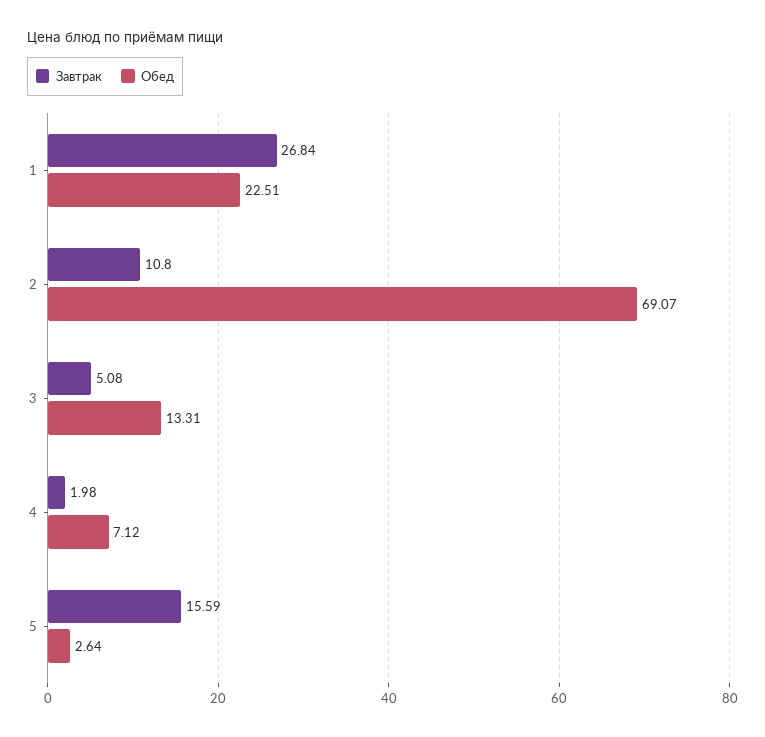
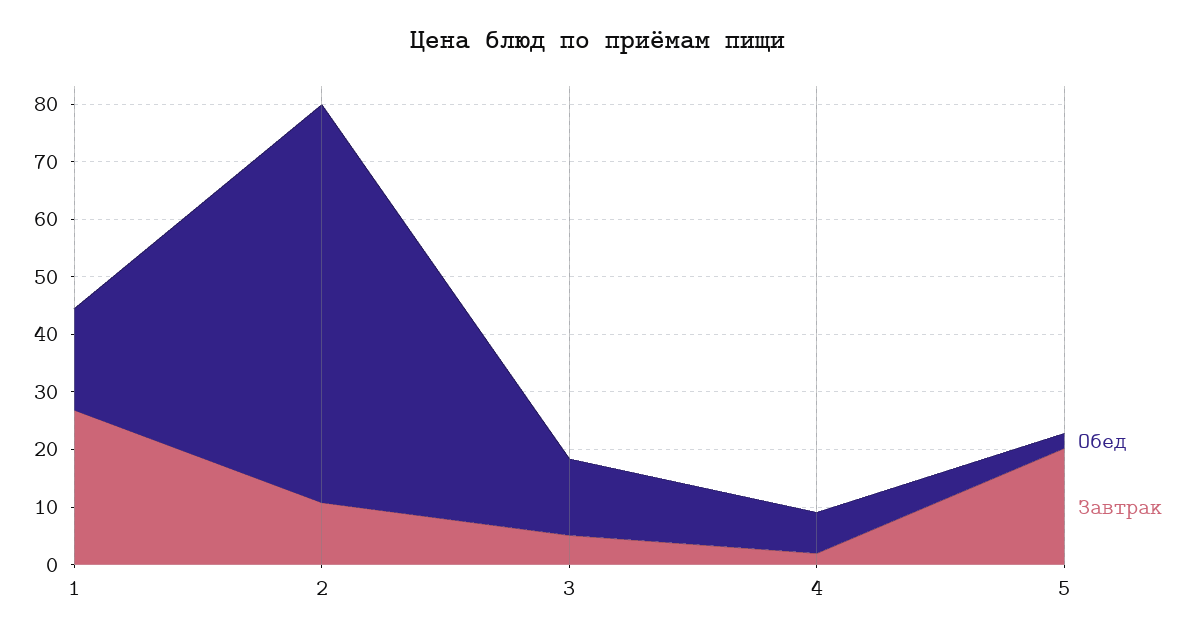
Обед, 1: 22.51 -> 18
Завтрак, 5: 15.59 -> 20

